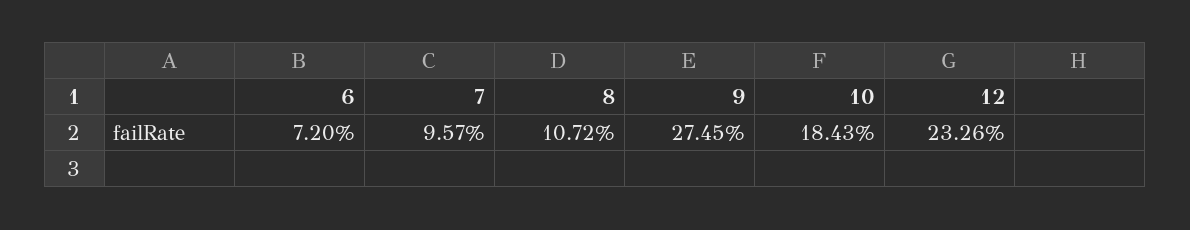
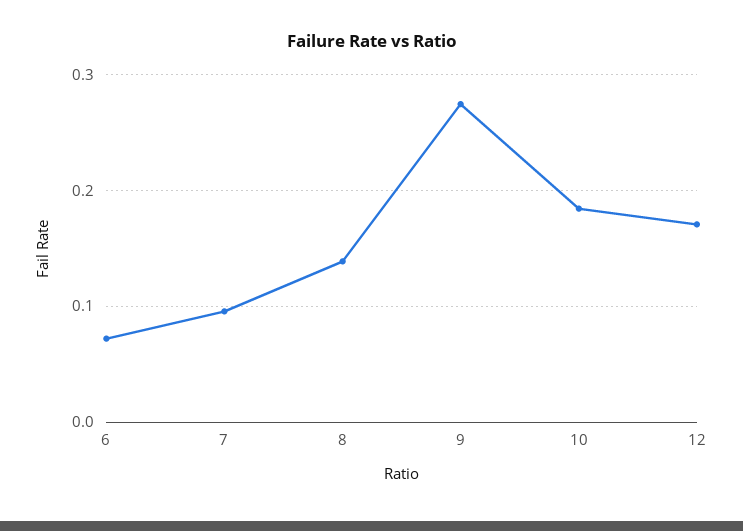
8: 0.1072 -> 0.14
12: 0.2326 -> 0.17

